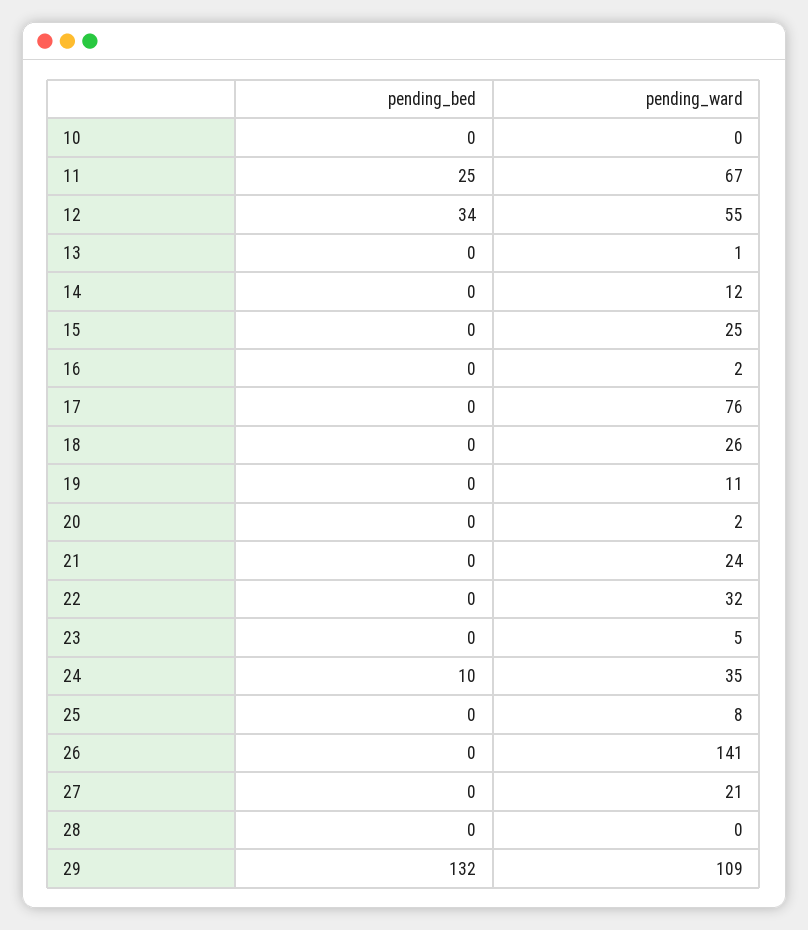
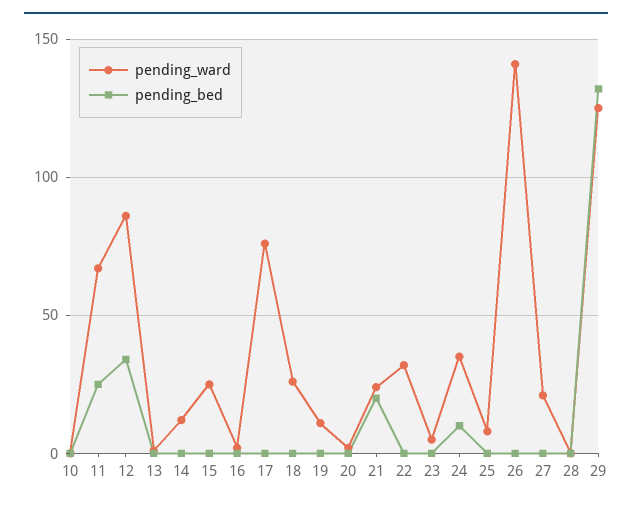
pending_ward, 12: 55 -> 85
pending_bed, 21: 0 -> 20
pending_ward, 29: 109 -> 125

